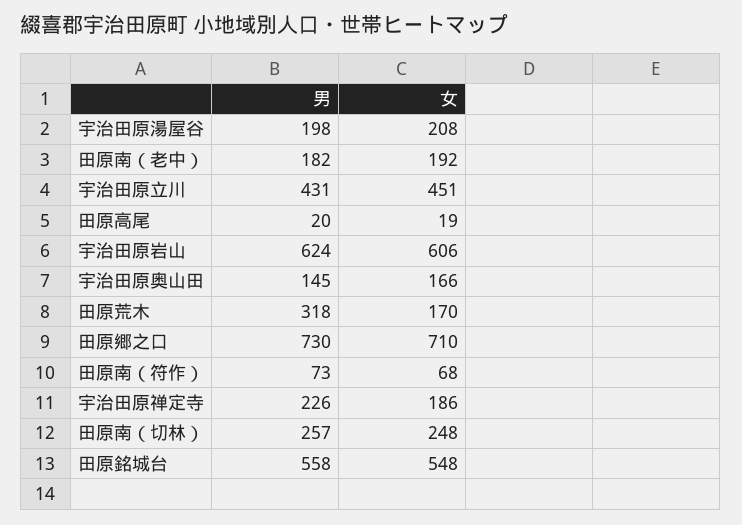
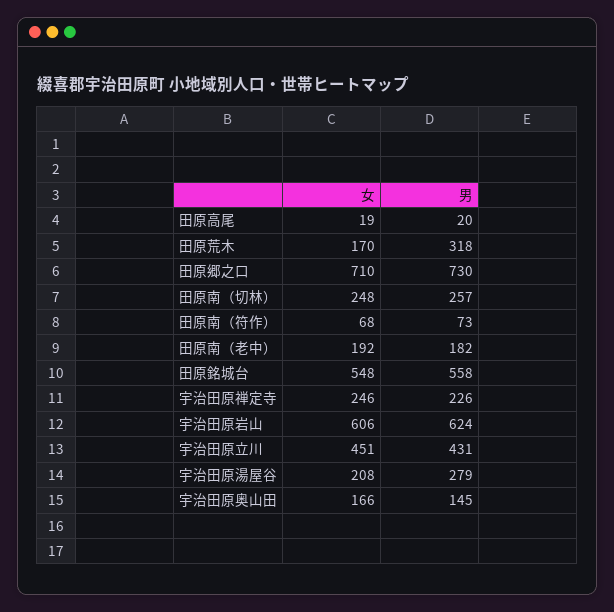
男, 宇治田原湯屋谷: 198 -> 279
女, 宇治田原禅定寺: 186 -> 246

